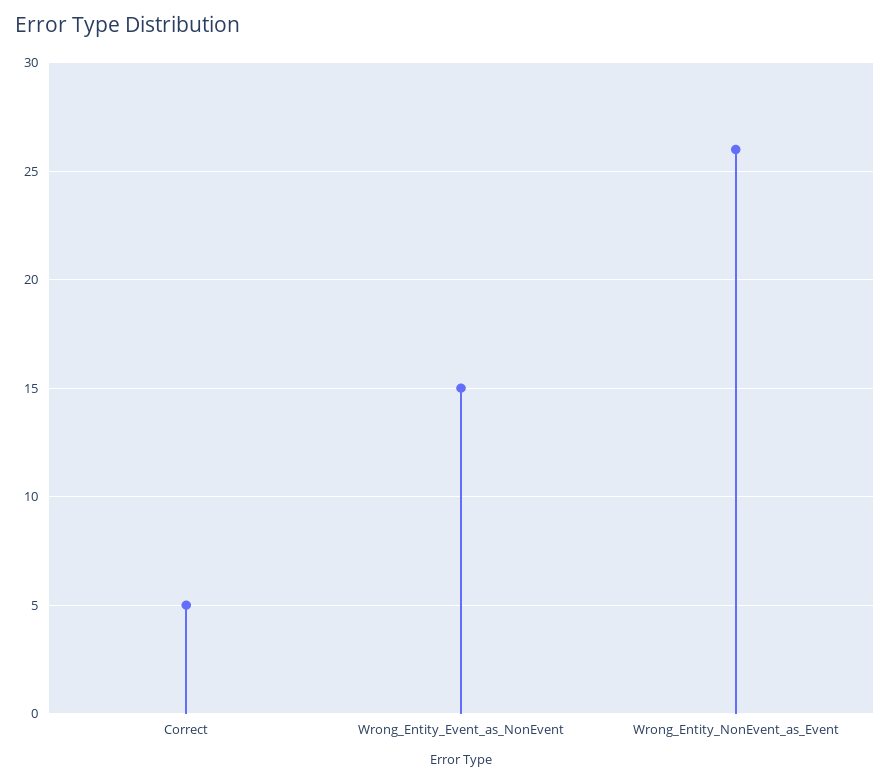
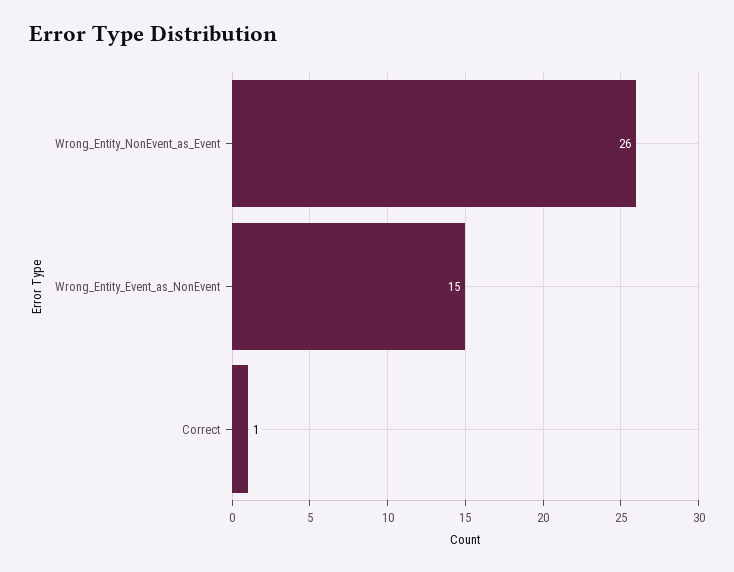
Correct: 5 -> 1

